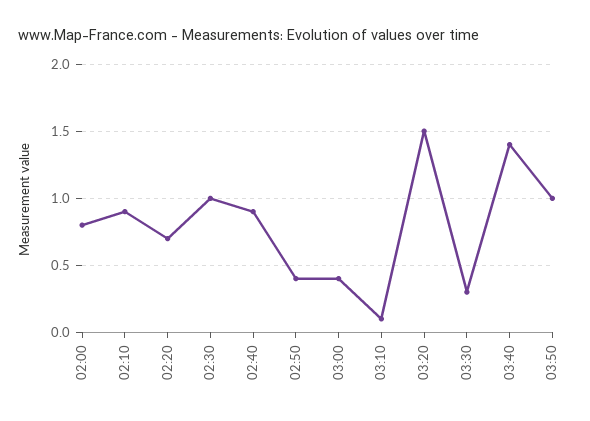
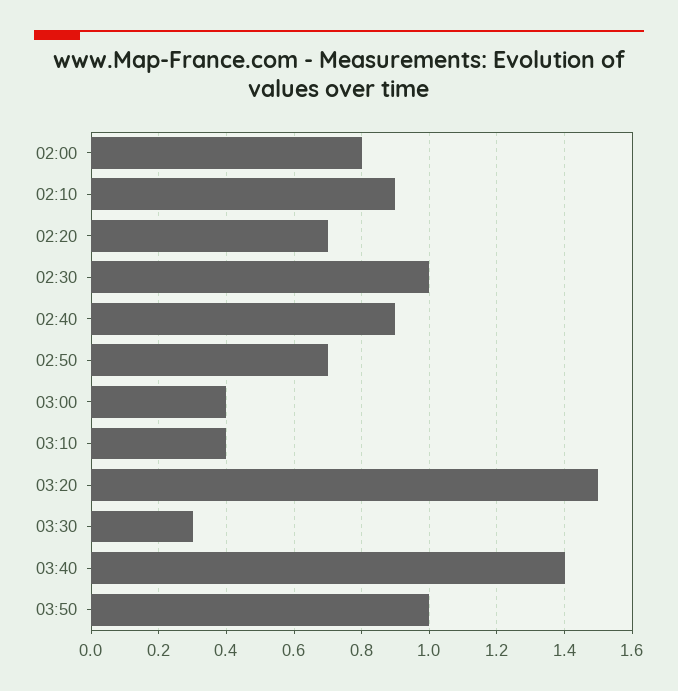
02:50: 0.4 -> 0.7
03:10: 0.1 -> 0.4

